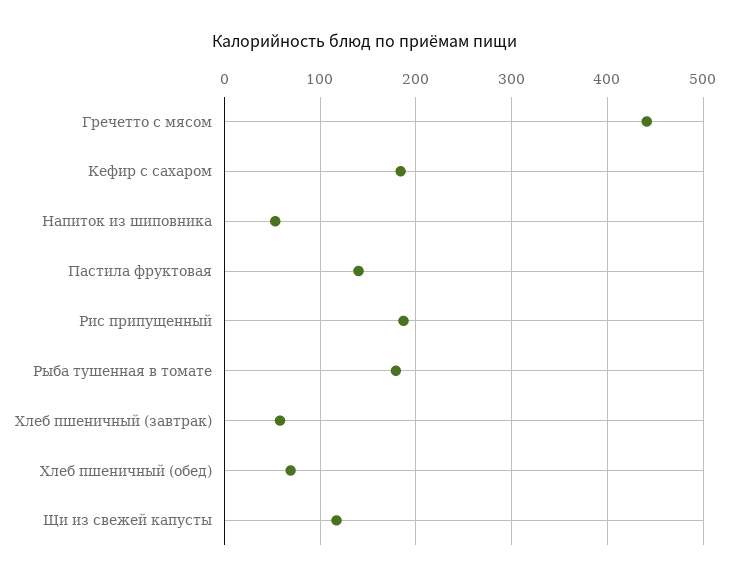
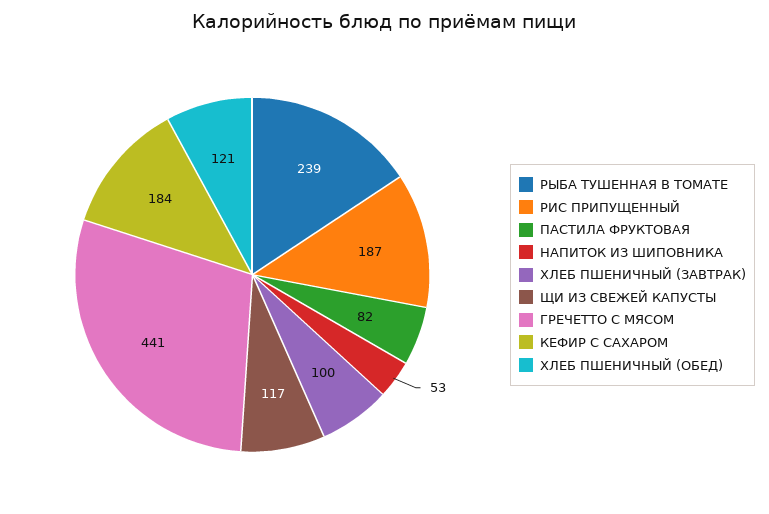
Пастила фруктовая: 140 -> 82
Рыба тушенная в томате: 180 -> 239
Хлеб пшеничный (завтрак): 60 -> 100
Хлеб пшеничный (обед): 70 -> 121

